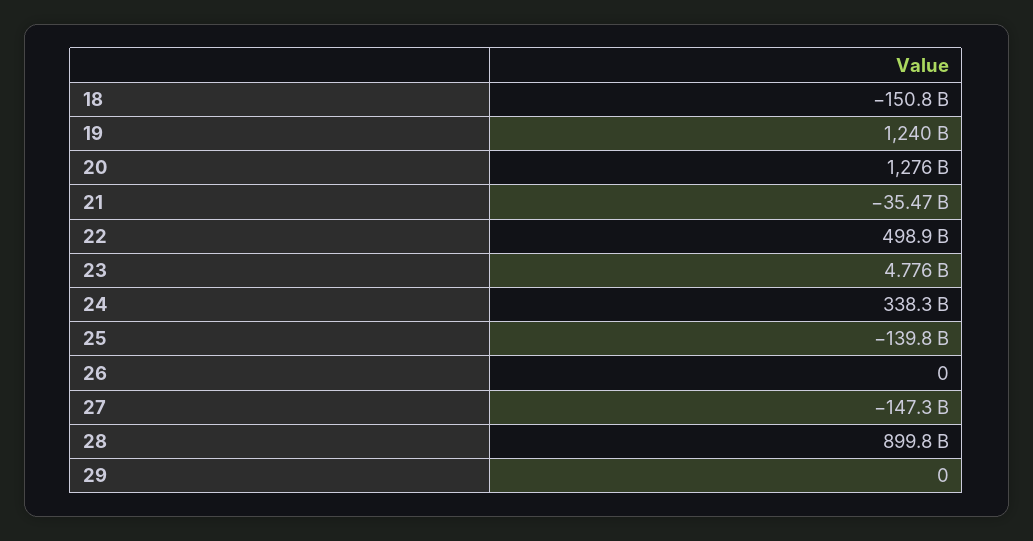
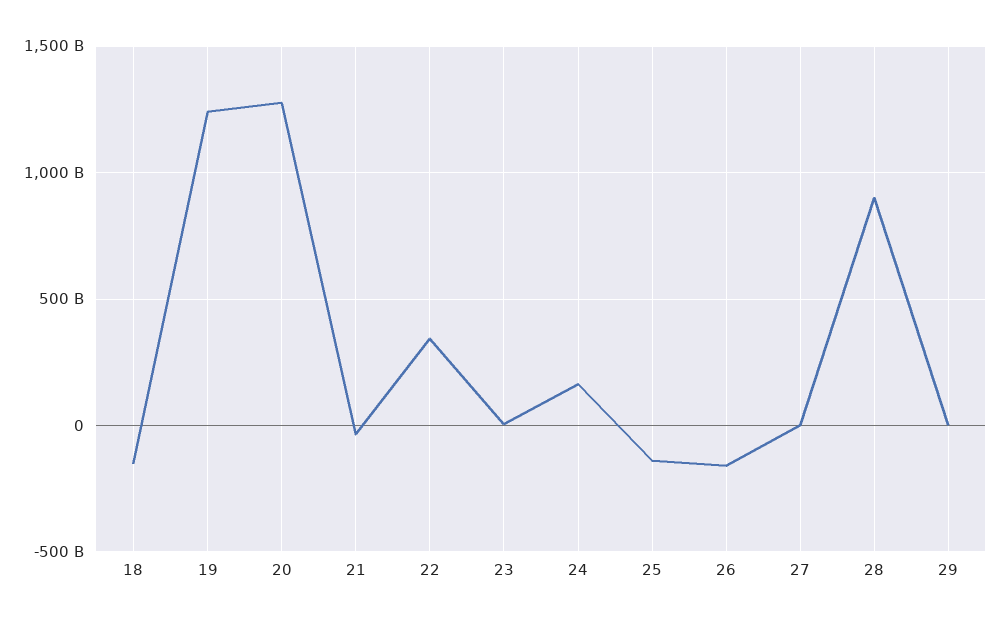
22: 498900000000 -> 350000000000
24: 338300000000 -> 150000000000
26: 0 -> -150000000000
27: -147300000000 -> 0

